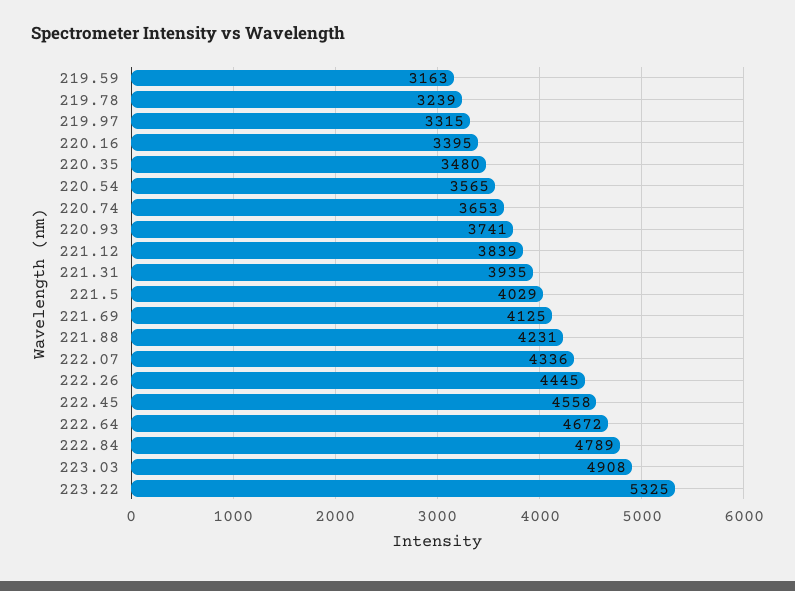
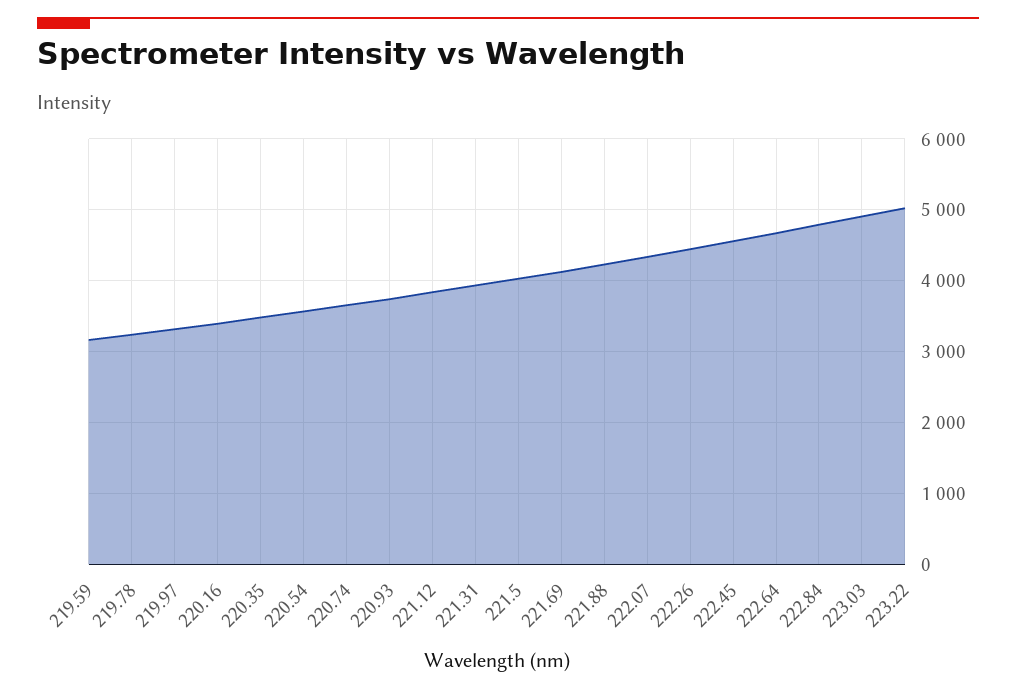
223.22: 5325 -> 5000

